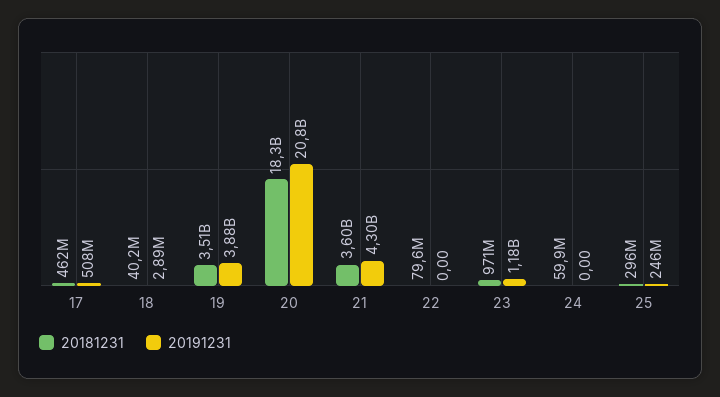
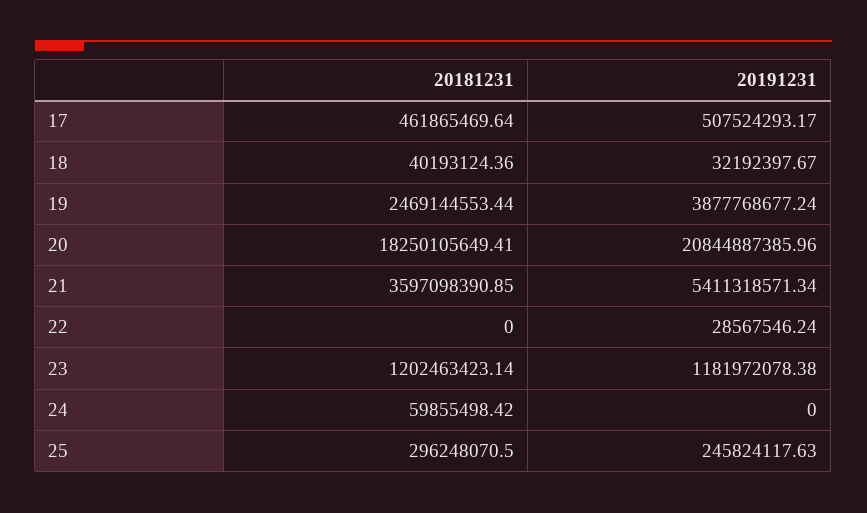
20191231, 18: 2890000 -> 32192397.67
20181231, 19: 3510000000 -> 2469144553.44
20191231, 21: 4300000000 -> 5411318571.34
20181231, 22: 79600000 -> 0
20191231, 22: 0 -> 28567546.24
20181231, 23: 971000000 -> 1202463423.14

